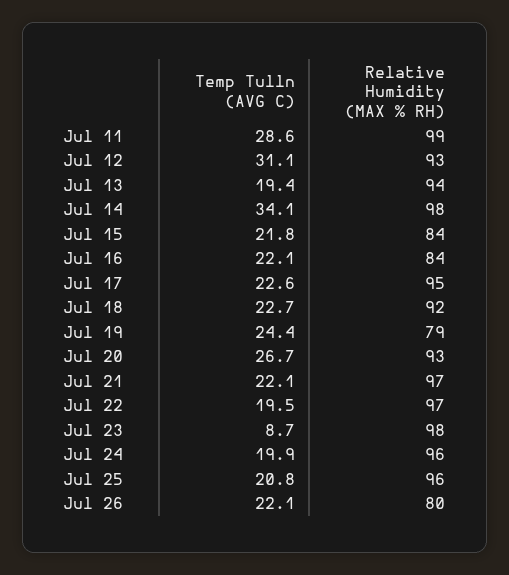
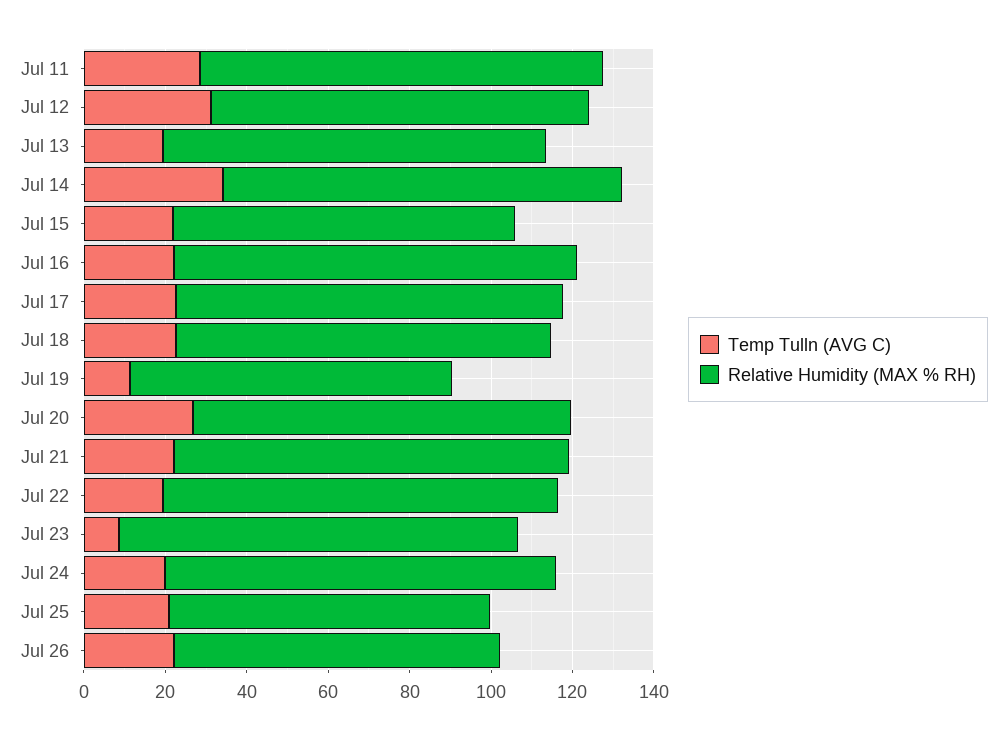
Relative Humidity (MAX % RH), Jul 16: 84 -> 100
Temp Tulln (AVG C), Jul 19: 24.4 -> 10
Relative Humidity (MAX % RH), Jul 25: 96 -> 80

